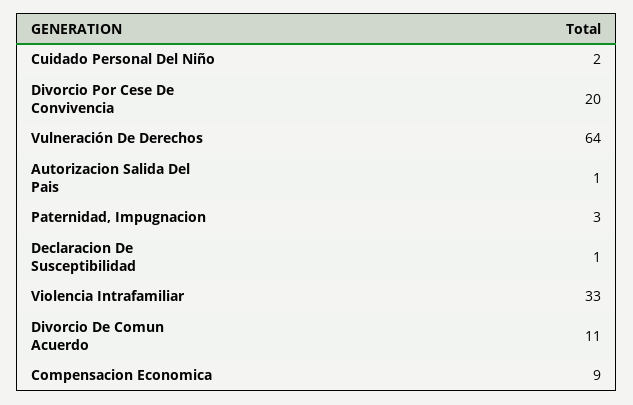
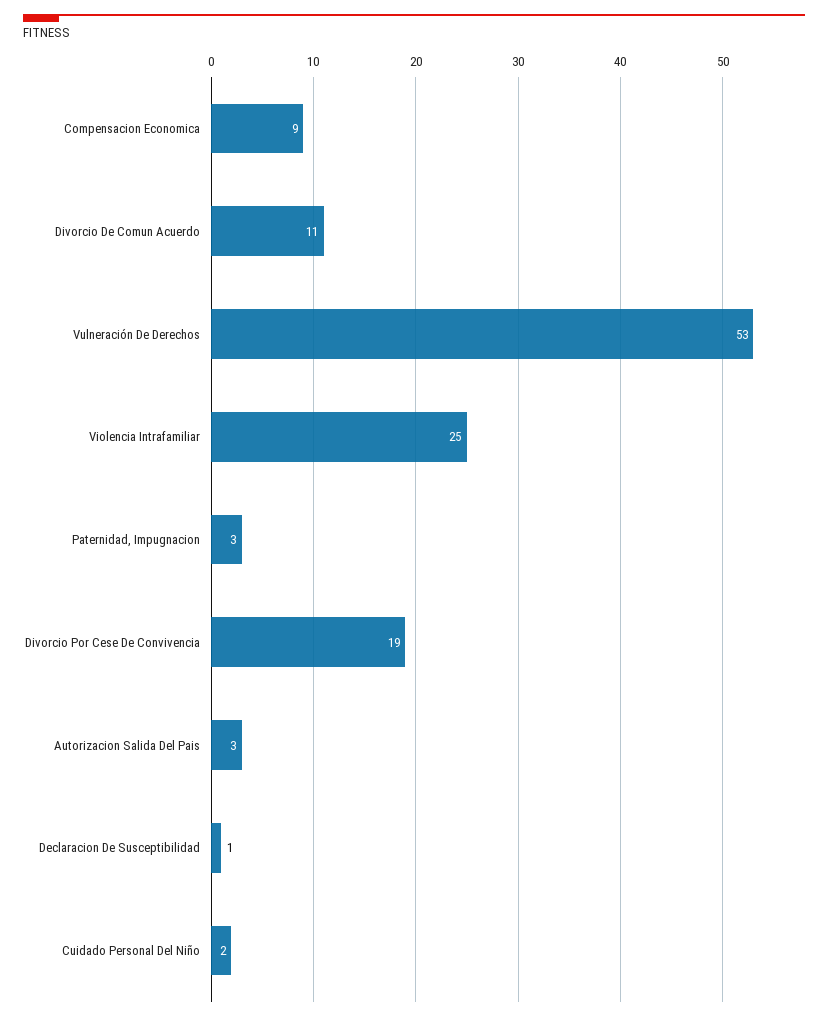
Divorcio Por Cese De Convivencia: 20 -> 19
Vulneración De Derechos: 64 -> 53
Autorizacion Salida Del Pais: 1 -> 3
Violencia Intrafamiliar: 33 -> 25

